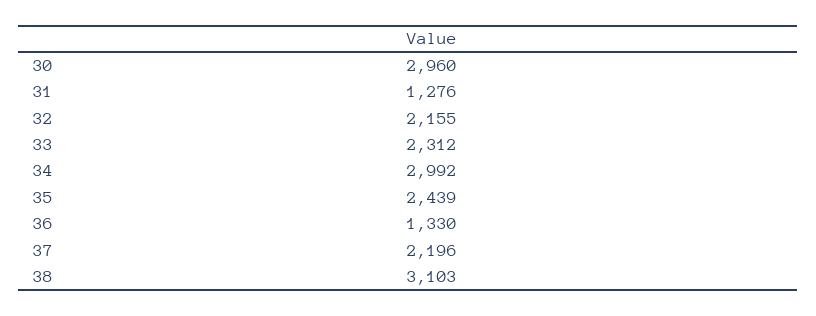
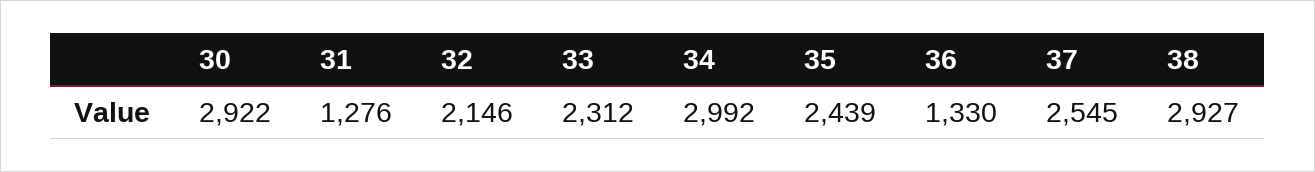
30: 2960 -> 2922
32: 2155 -> 2146
37: 2196 -> 2545
38: 3103 -> 2927

